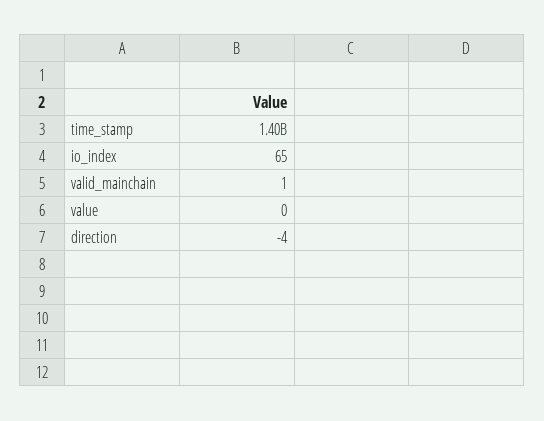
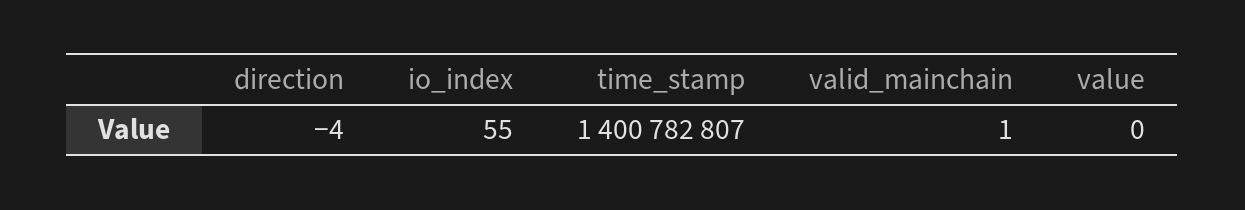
io_index: 65 -> 55

